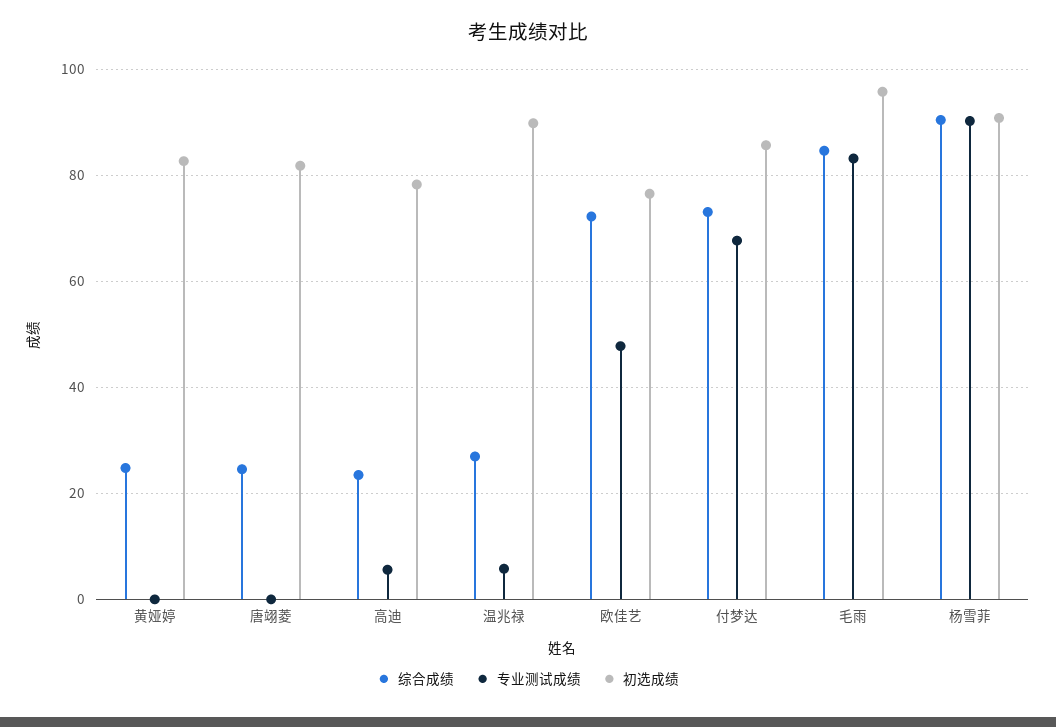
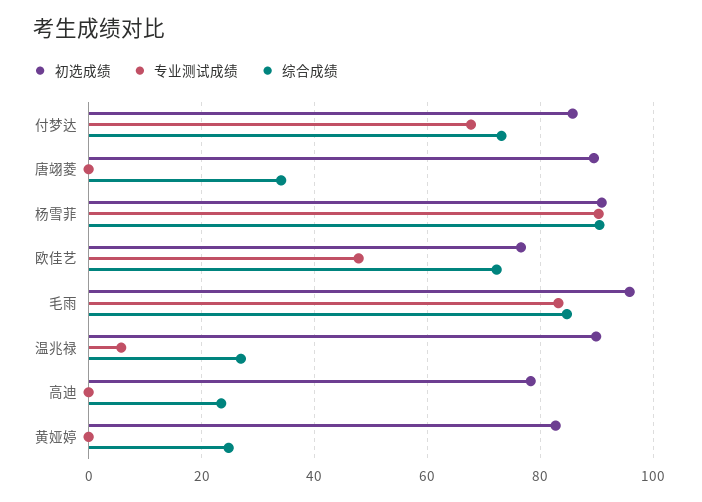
综合成绩, 唐翊菱: 24 -> 34
初选成绩, 唐翊菱: 82 -> 90
专业测试成绩, 高迪: 6 -> 0

